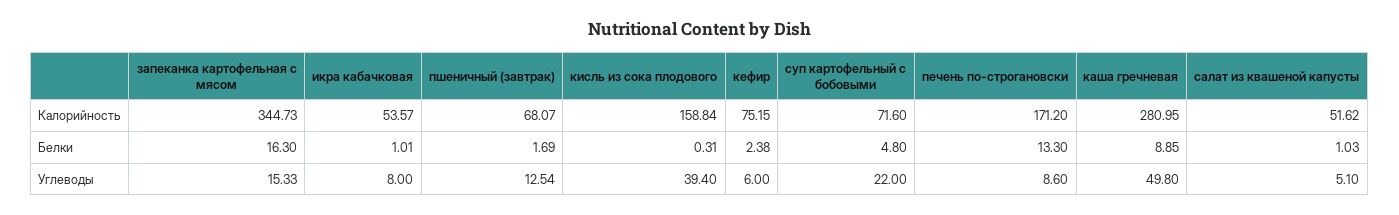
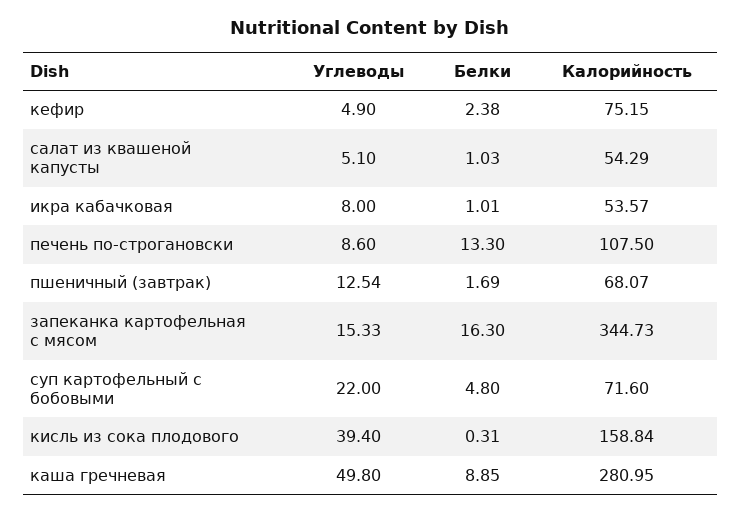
печень по-строгановски, Калорийность: 171.2 -> 107.5
салат из квашеной капусты, Калорийность: 51.62 -> 54.29
кефир, Углеводы: 6 -> 4.9

